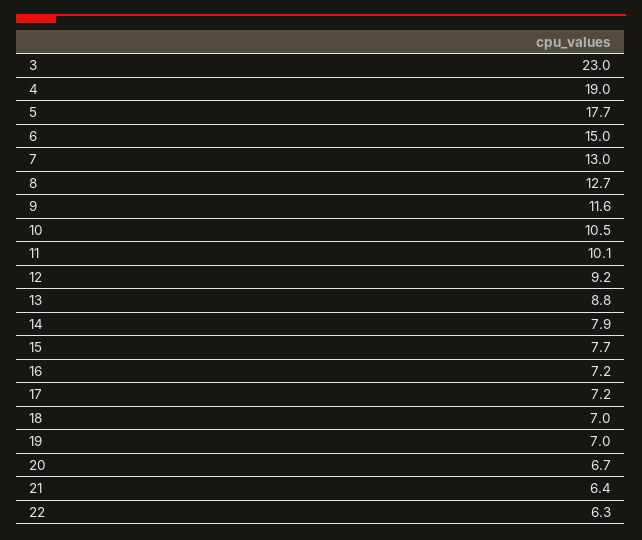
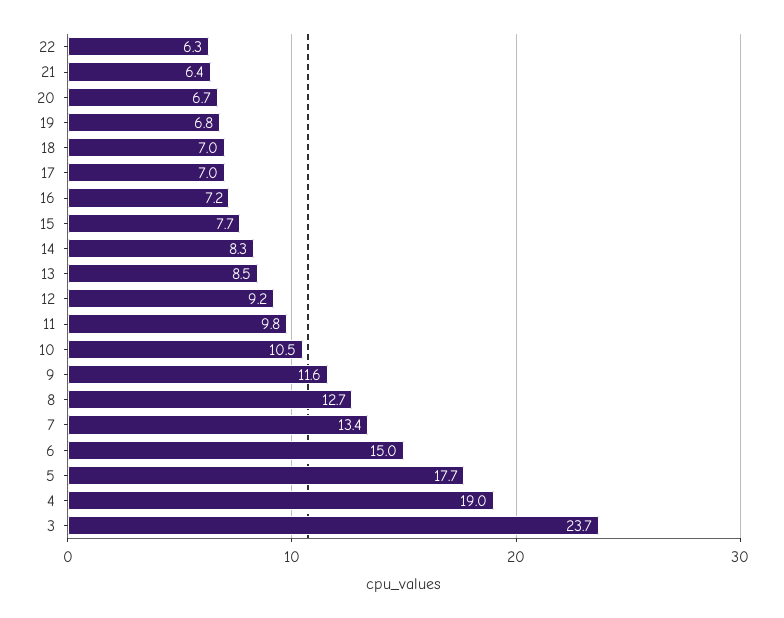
3: 23 -> 23.7
7: 13 -> 13.4
11: 10.1 -> 9.8
13: 8.8 -> 8.5
14: 7.9 -> 8.3
17: 7.2 -> 7
19: 7 -> 6.8

